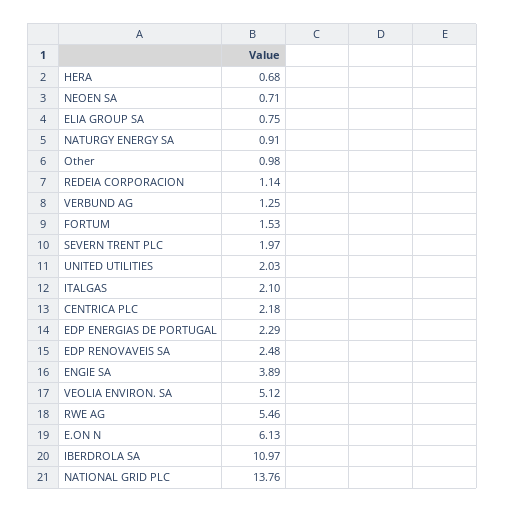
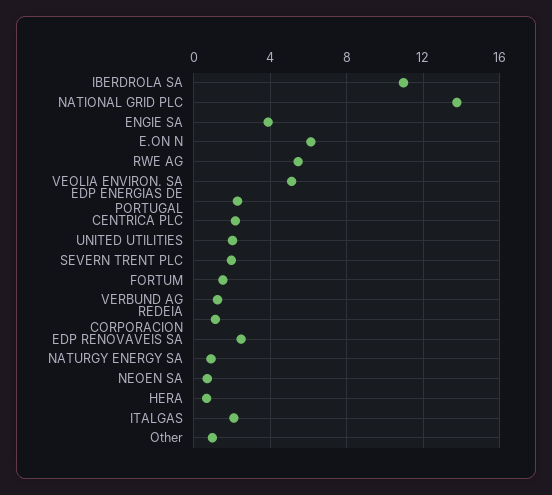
ELIA GROUP SA: 0.75 -> none

